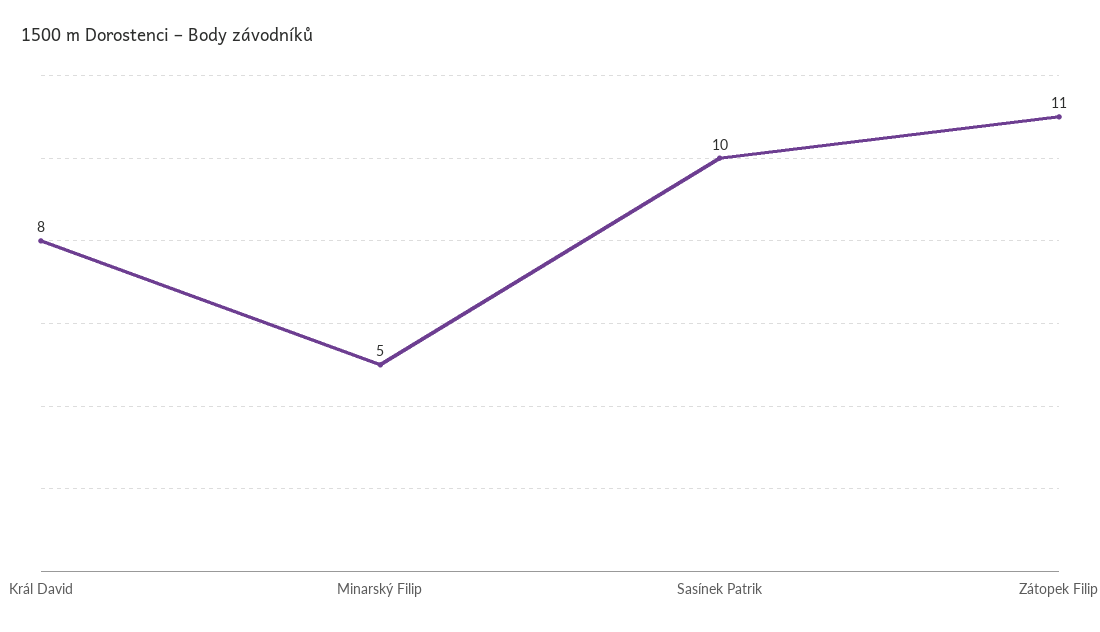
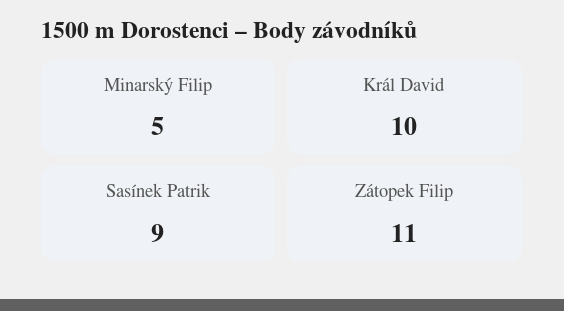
Král David: 8 -> 10
Sasínek Patrik: 10 -> 9

